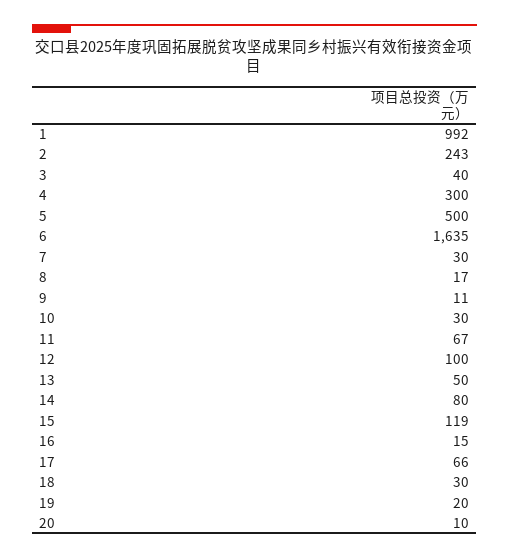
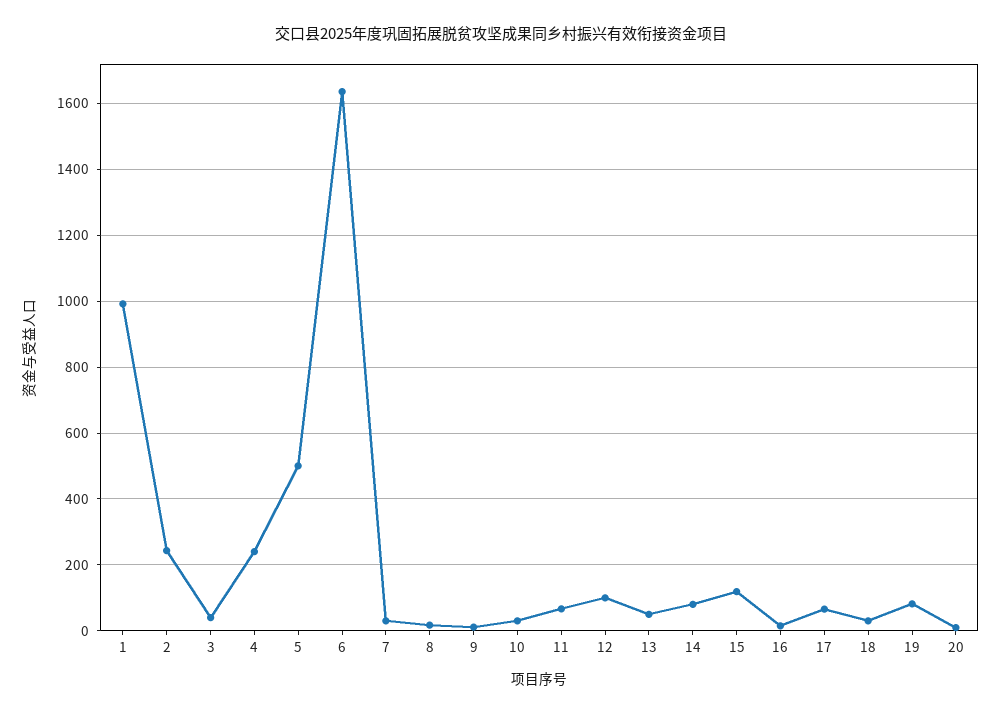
4: 300 -> 240
19: 20 -> 80

